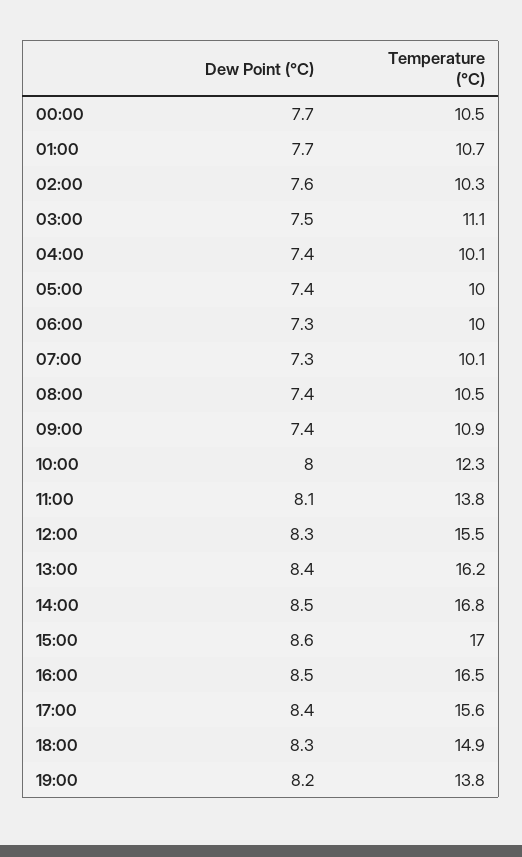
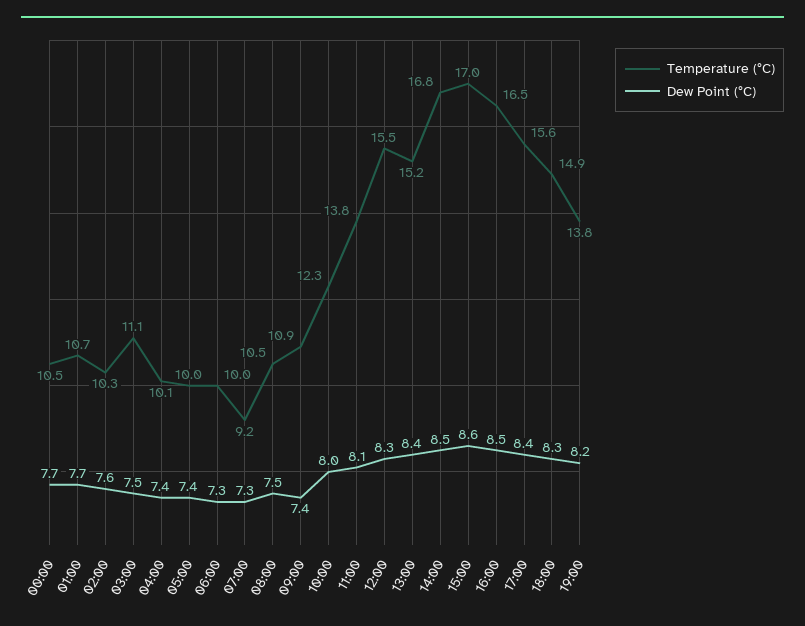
Temperature (°C), 07:00: 10.1 -> 9.2
Dew Point (°C), 08:00: 7.4 -> 7.5
Temperature (°C), 13:00: 16.2 -> 15.2

